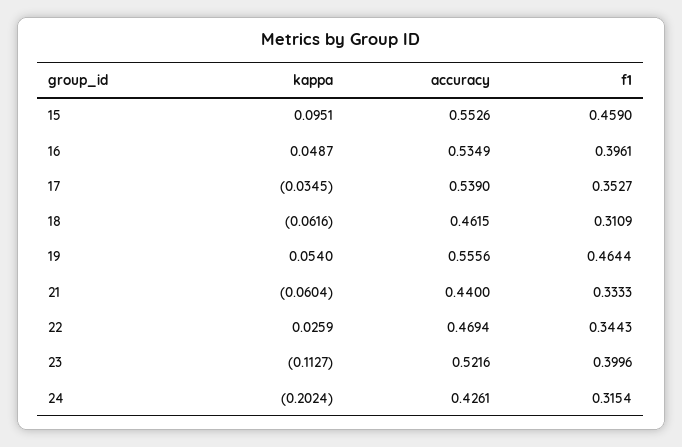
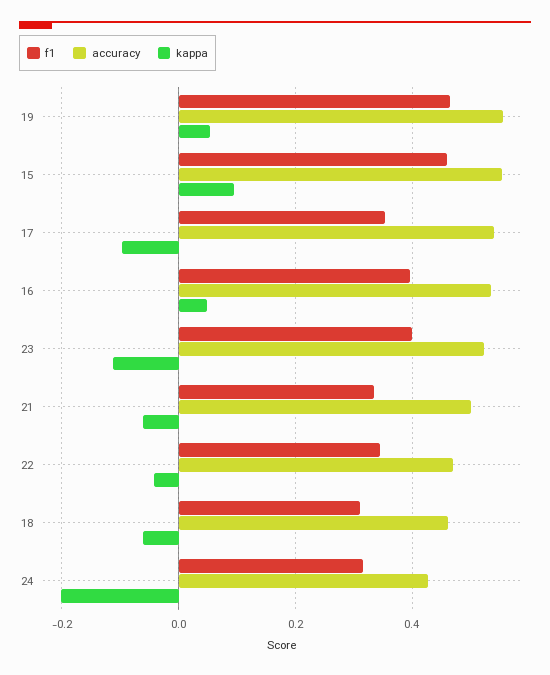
kappa, 17: -0.0345 -> -0.1
accuracy, 21: 0.44 -> 0.5
kappa, 22: 0.0259 -> -0.04

